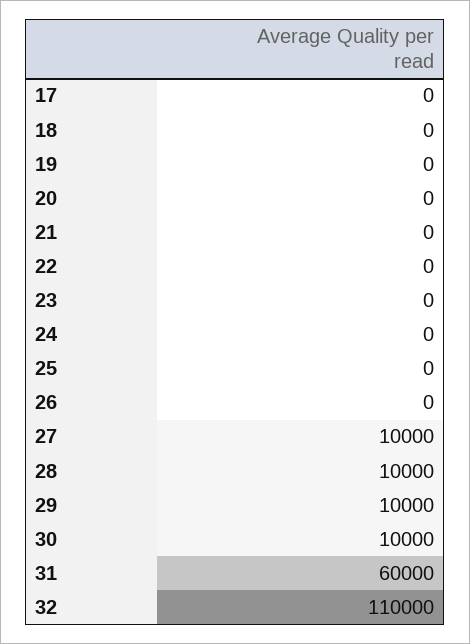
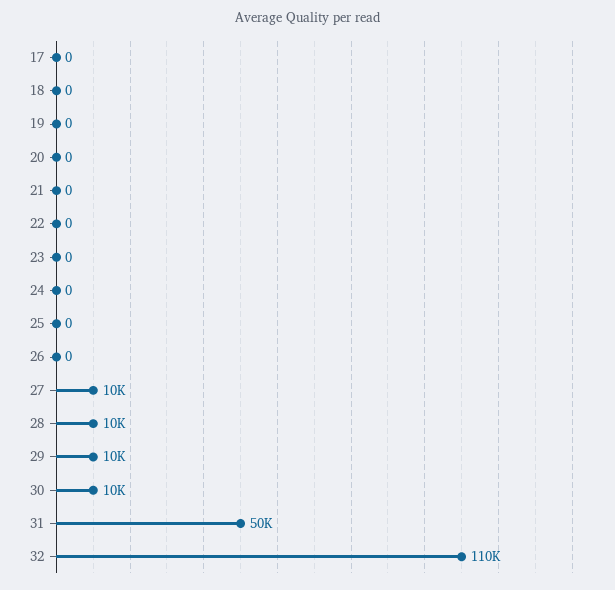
31: 60000 -> 50000

